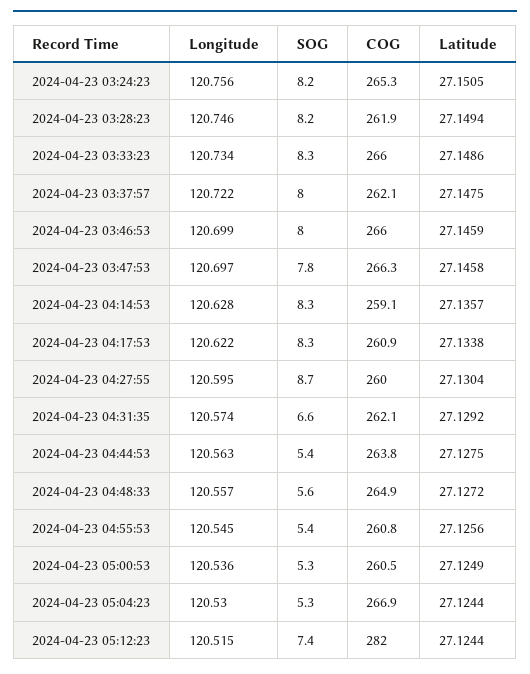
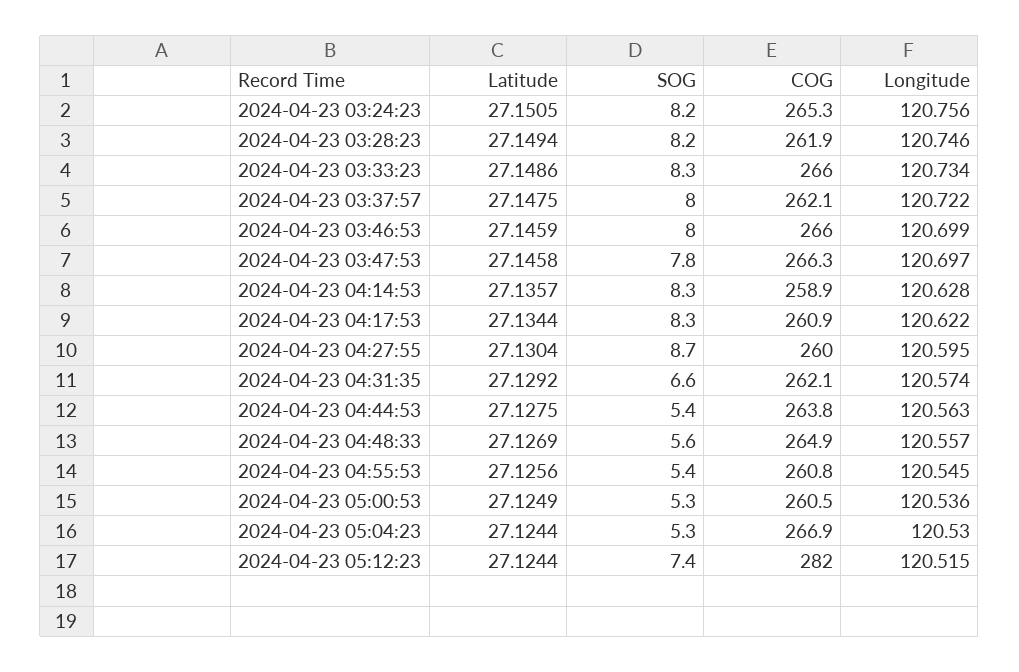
COG, 2024-04-23 04:14:53: 259.1 -> 258.9
Latitude, 2024-04-23 04:17:53: 27.1338 -> 27.1344
Latitude, 2024-04-23 04:48:33: 27.1272 -> 27.1269

